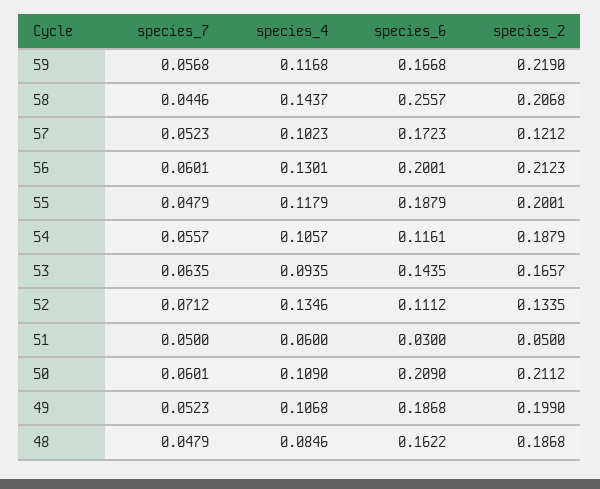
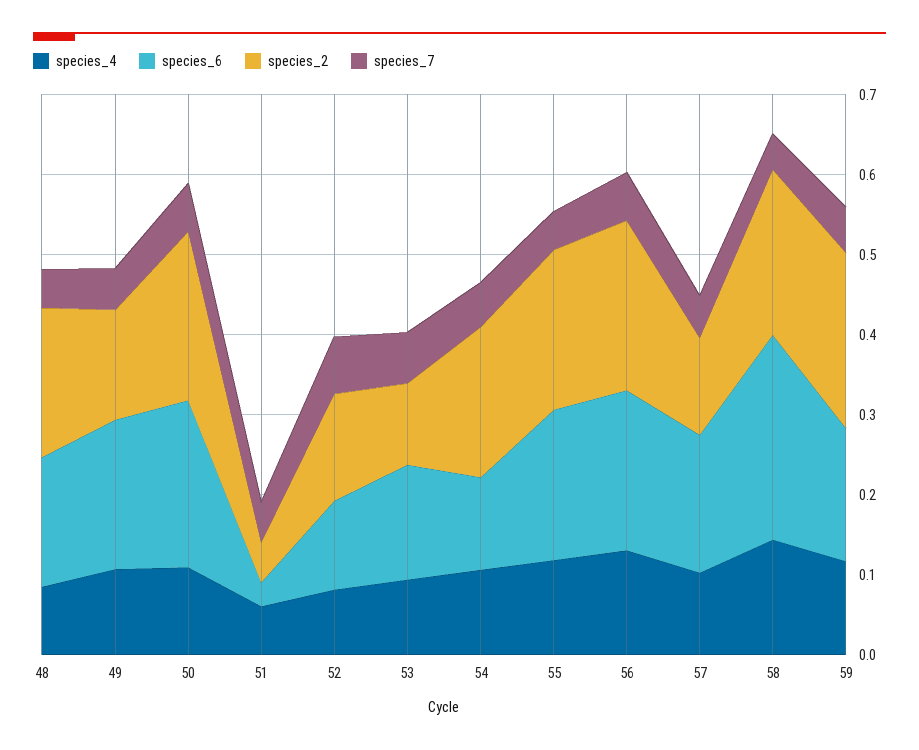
species_2, 53: 0.1657 -> 0.1
species_4, 52: 0.1346 -> 0.08
species_2, 49: 0.199 -> 0.14

